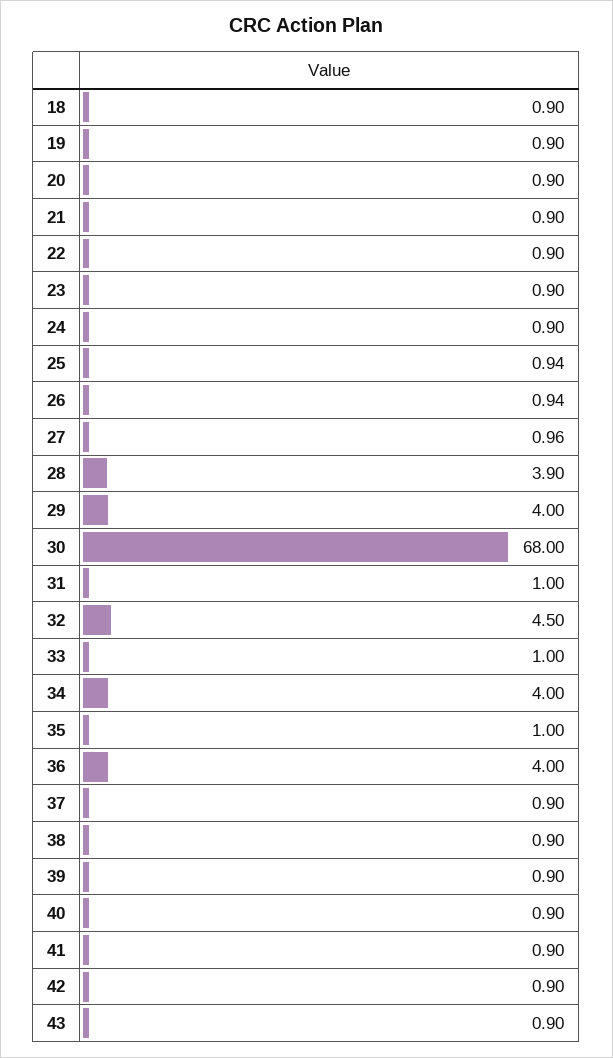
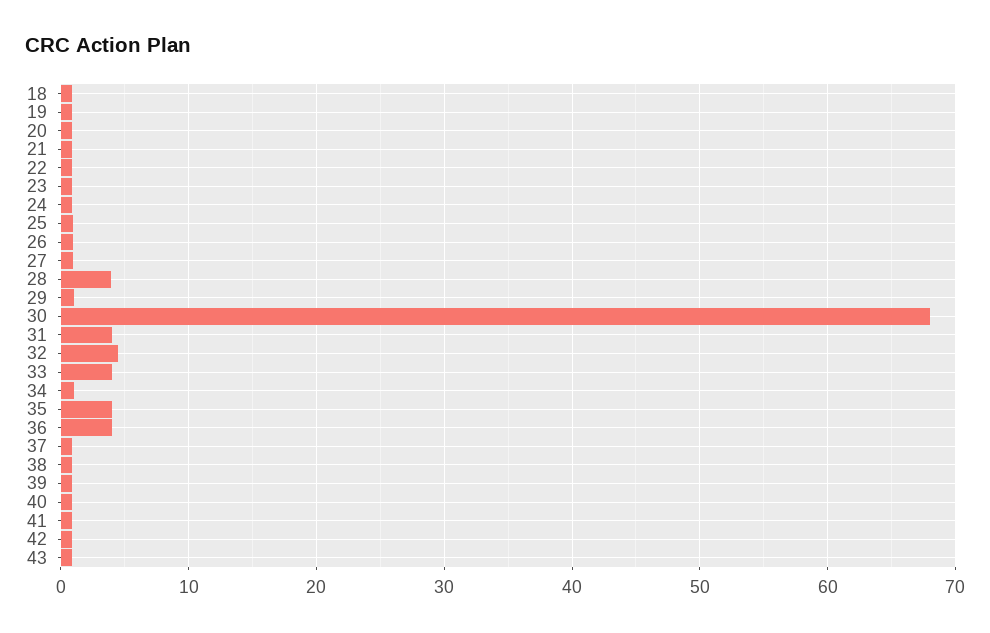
29: 4 -> 1
31: 1 -> 4
33: 1 -> 4
34: 4 -> 1
35: 1 -> 4

